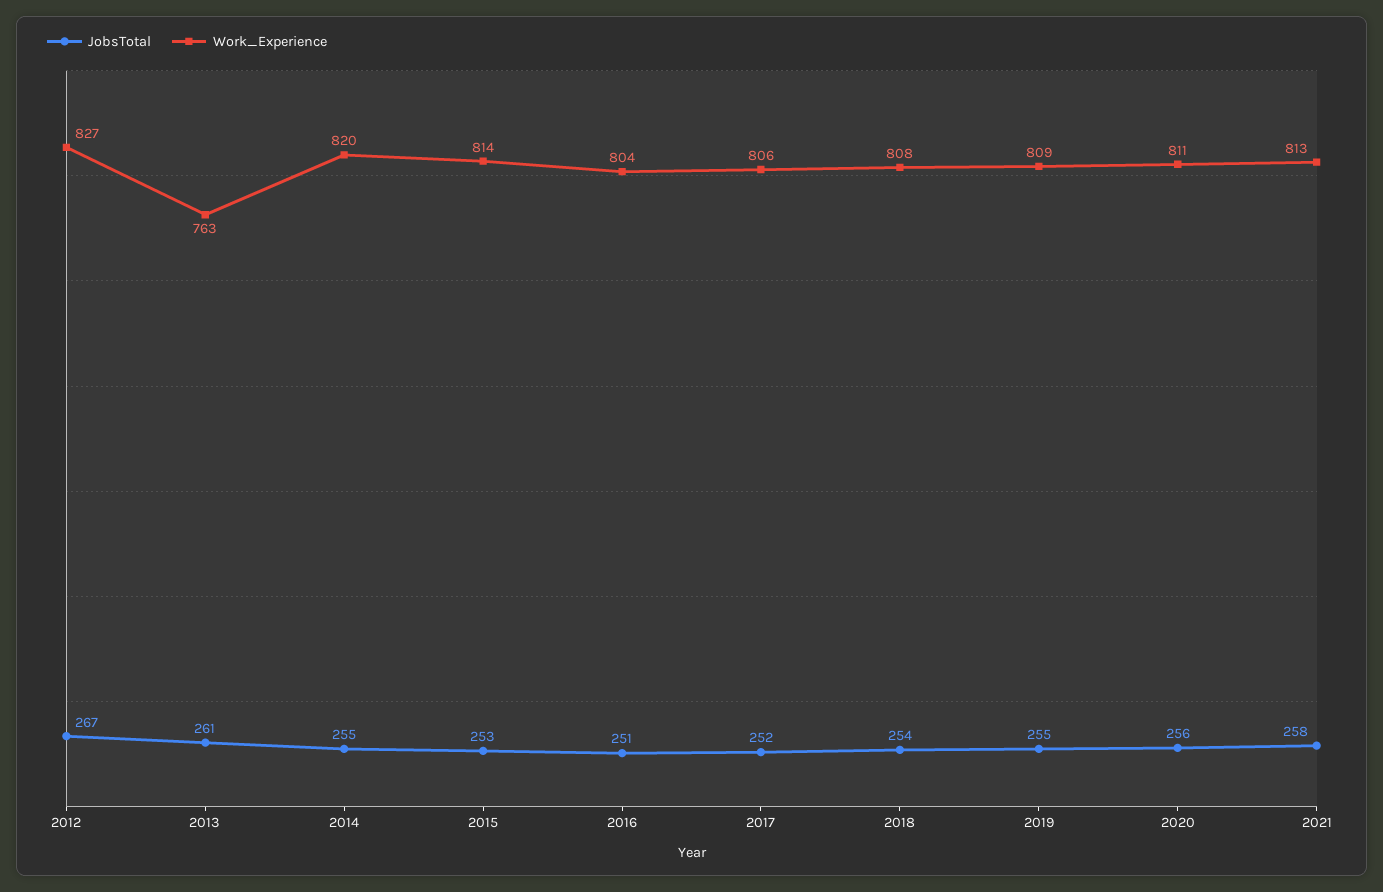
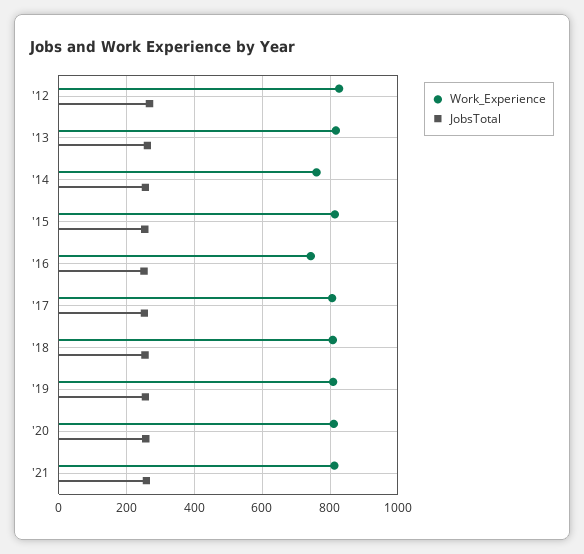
Work_Experience, 2013: 763 -> 820
Work_Experience, 2014: 820 -> 760
Work_Experience, 2016: 804 -> 740

